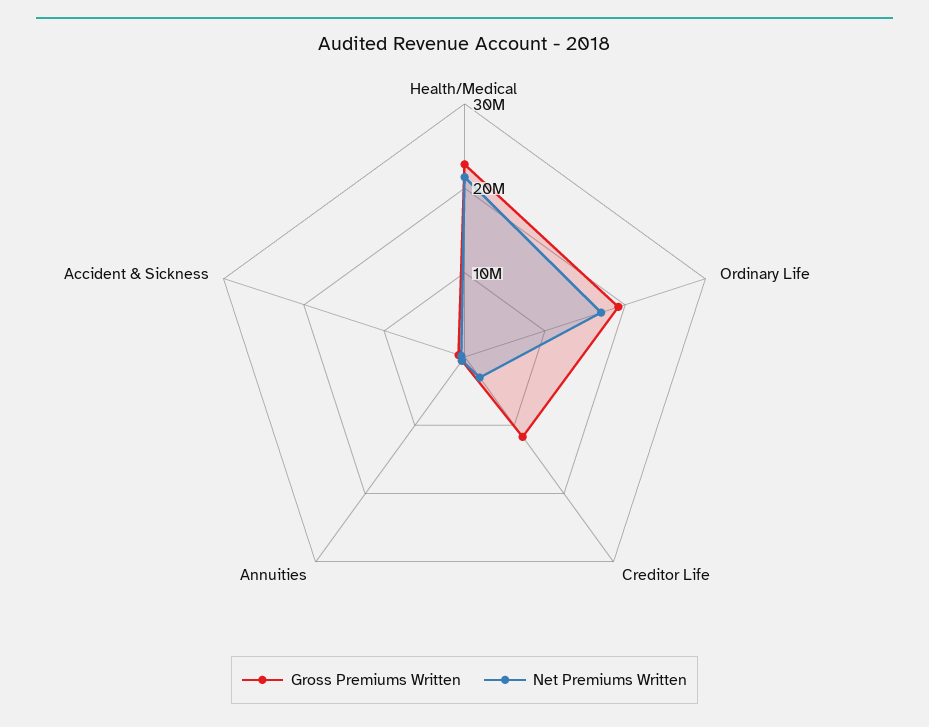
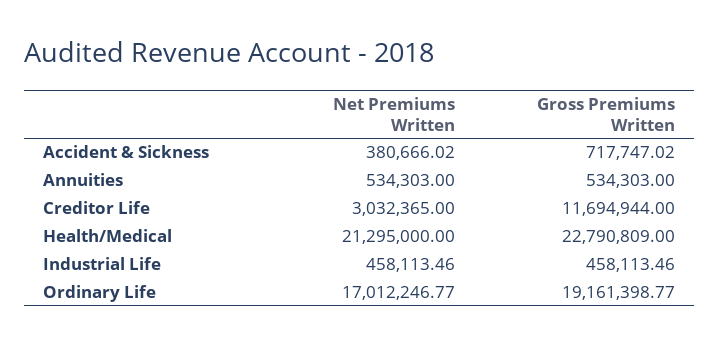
Net Premiums Written, Industrial Life: none -> 458113.46
Gross Premiums Written, Industrial Life: none -> 458113.46

